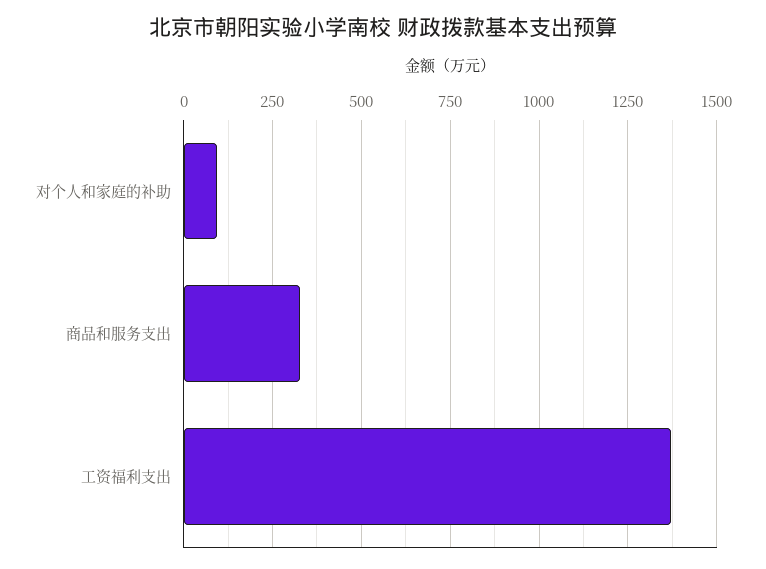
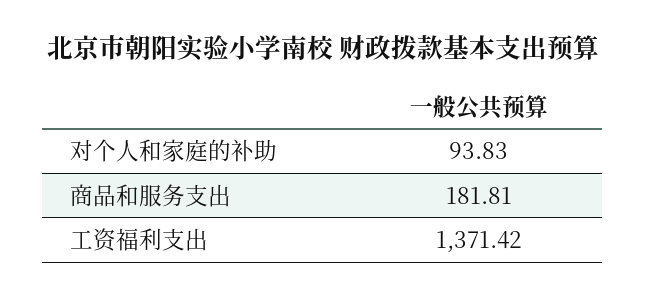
商品和服务支出: 325 -> 181.81

